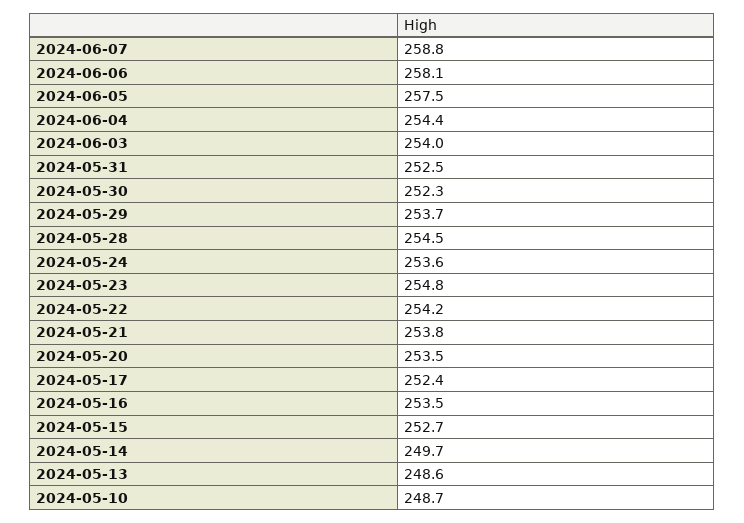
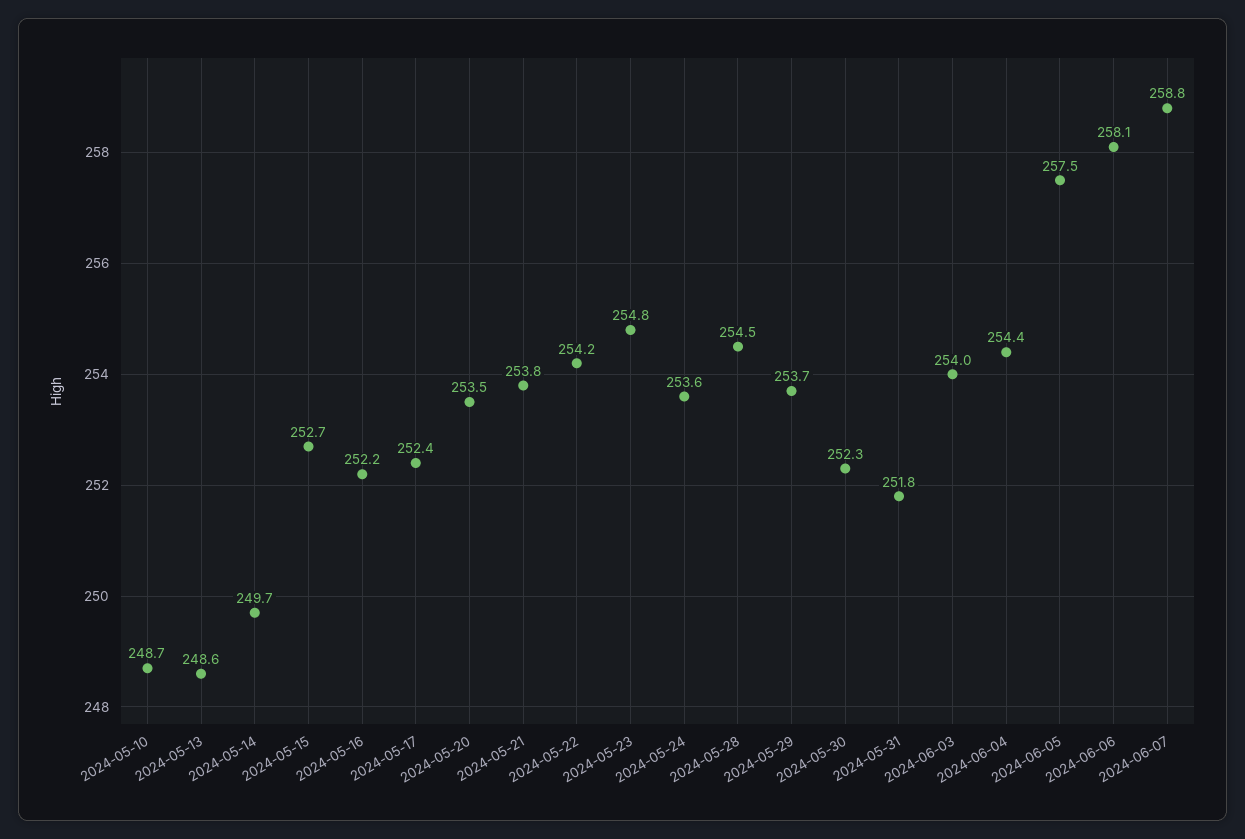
2024-05-31: 252.5 -> 251.8
2024-05-16: 253.5 -> 252.2

